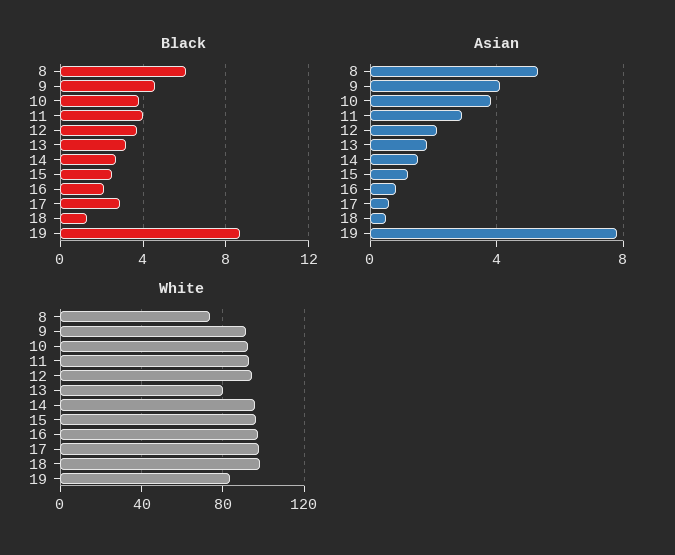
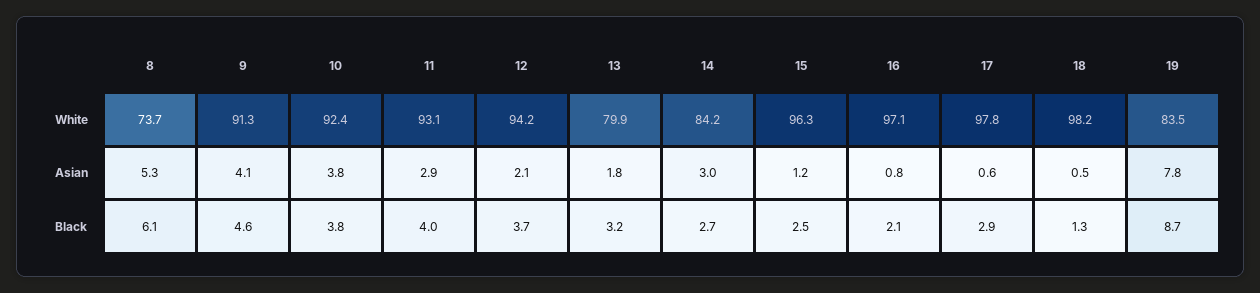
Asian, 14: 1.5 -> 3
White, 14: 95 -> 84.2

